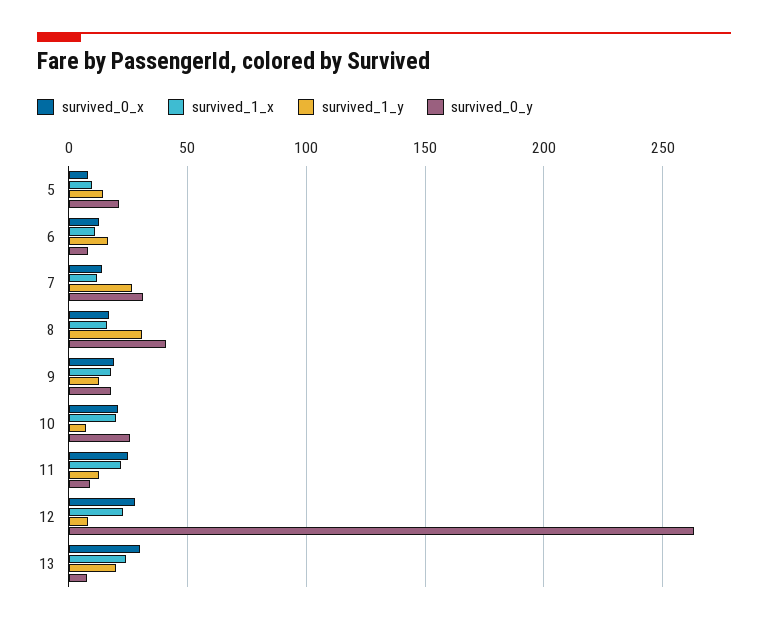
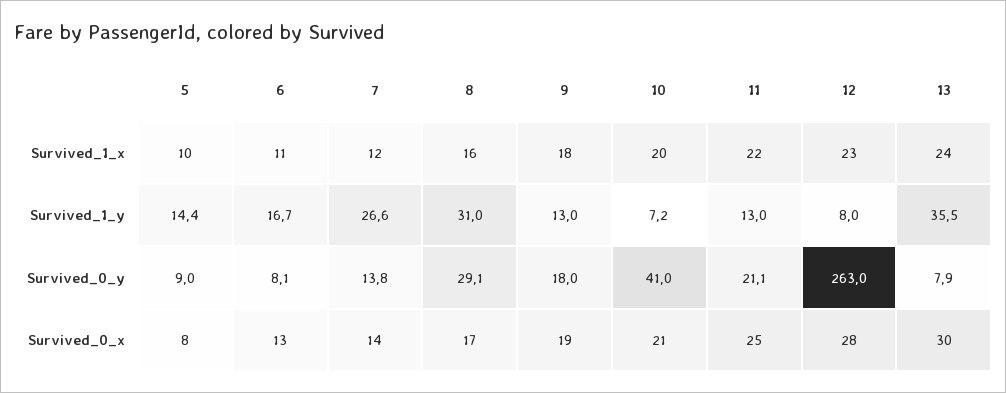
survived_0_y, 5: 20 -> 9
survived_0_y, 7: 30 -> 13.8
survived_0_y, 8: 40 -> 29.1
survived_0_y, 10: 25 -> 41
survived_0_y, 11: 10 -> 21.1
survived_1_y, 13: 20 -> 35.5

